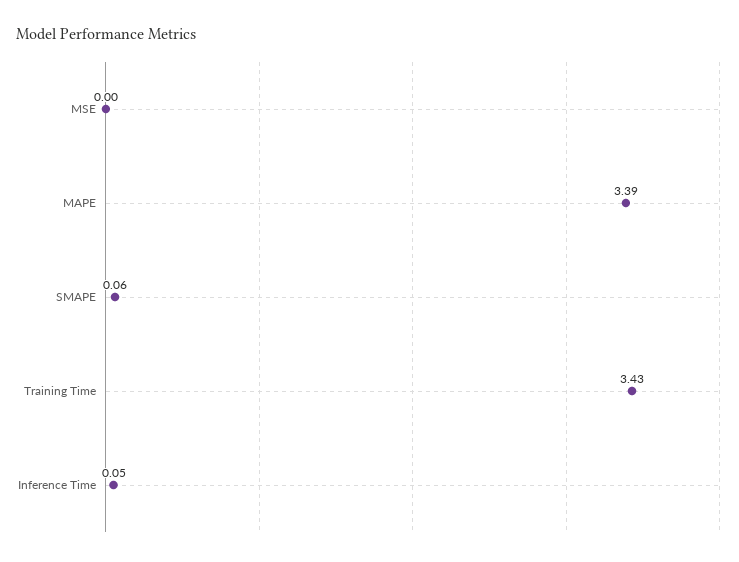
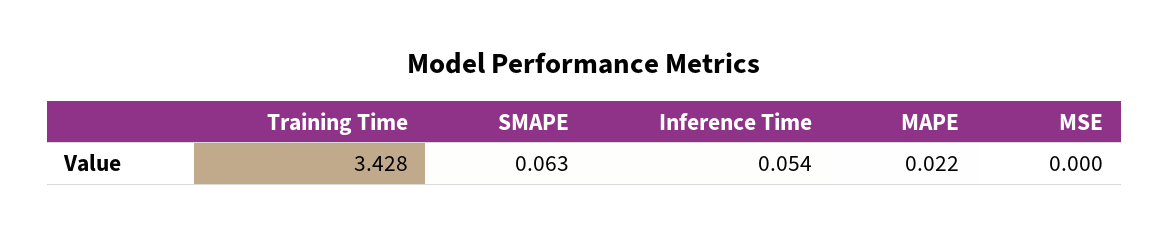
MAPE: 3.39 -> 0.022

